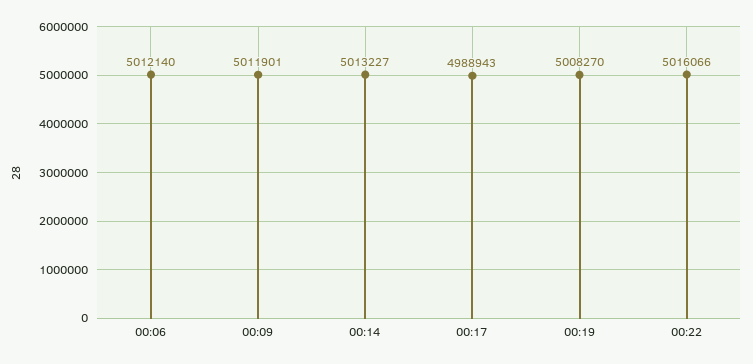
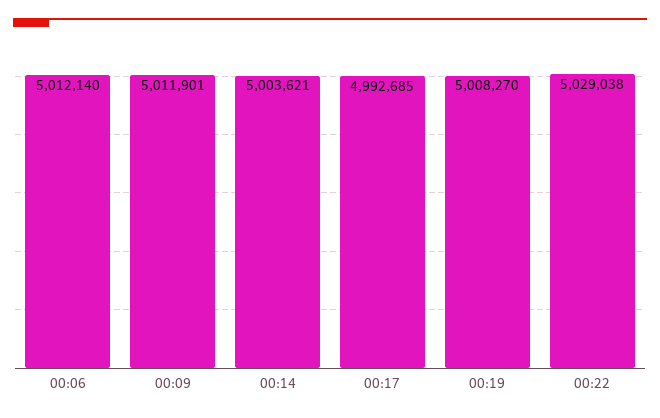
00:14: 5013227 -> 5003621
00:17: 4988943 -> 4992685
00:22: 5016066 -> 5029038

